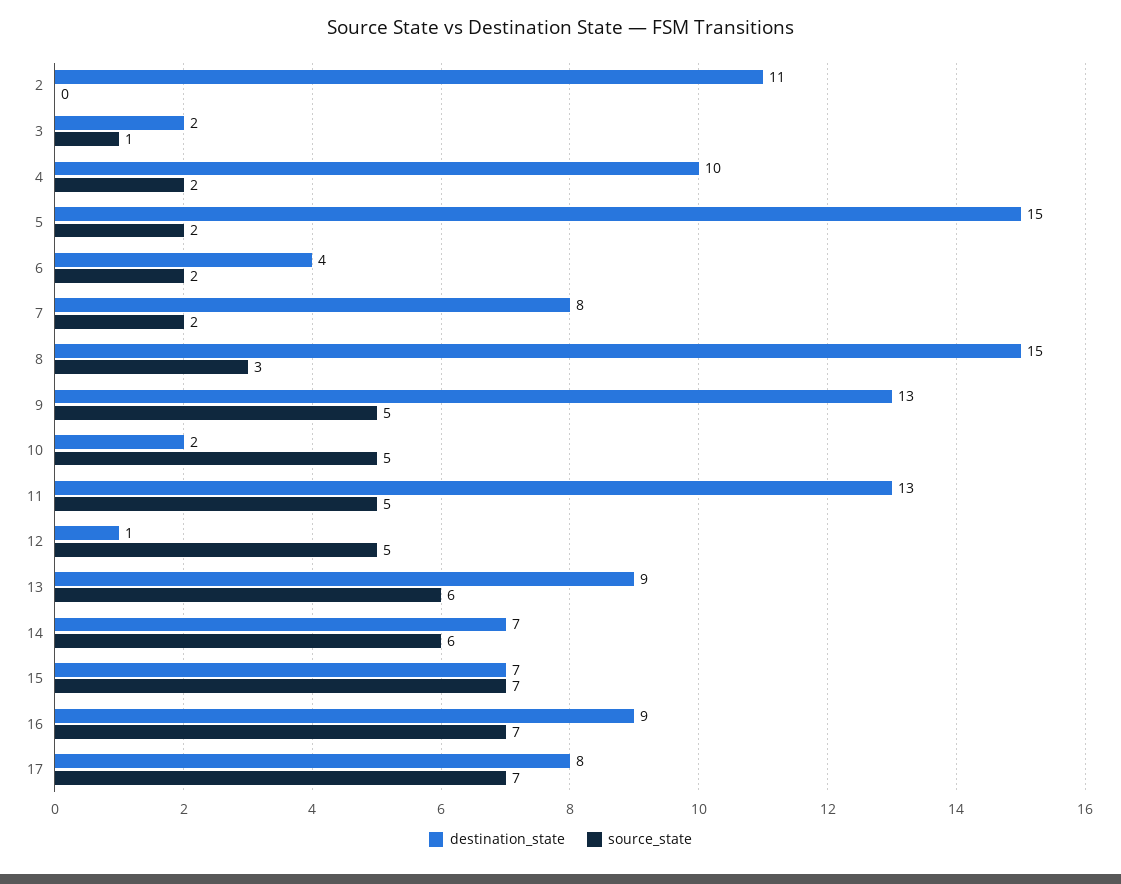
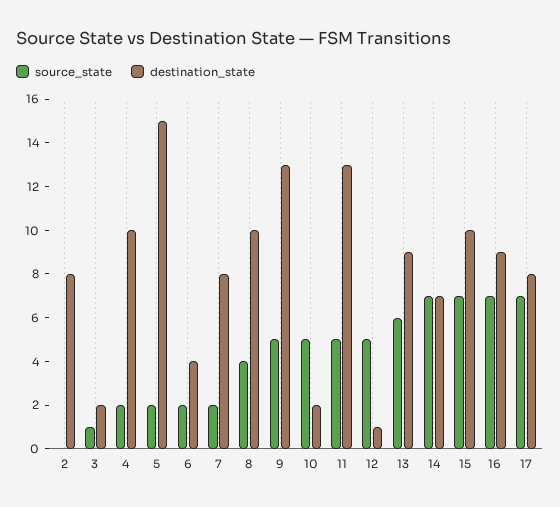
destination_state, 2: 11 -> 8
destination_state, 8: 15 -> 10
source_state, 8: 3 -> 4
source_state, 14: 6 -> 7
destination_state, 15: 7 -> 10

